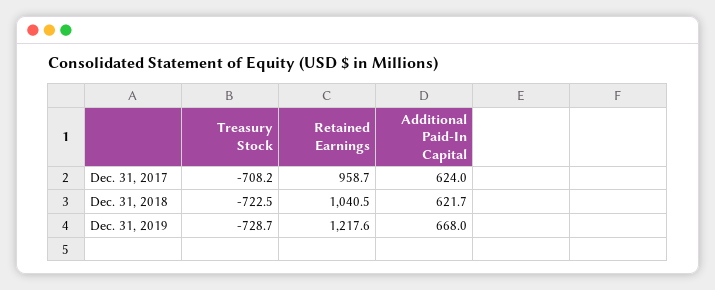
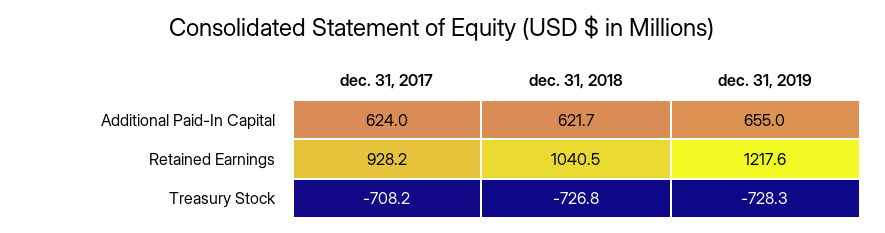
Retained Earnings, Dec. 31, 2017: 958.7 -> 928.2
Treasury Stock, Dec. 31, 2018: -722.5 -> -726.8
Treasury Stock, Dec. 31, 2019: -728.7 -> -728.3
Additional Paid-In Capital, Dec. 31, 2019: 668 -> 655

